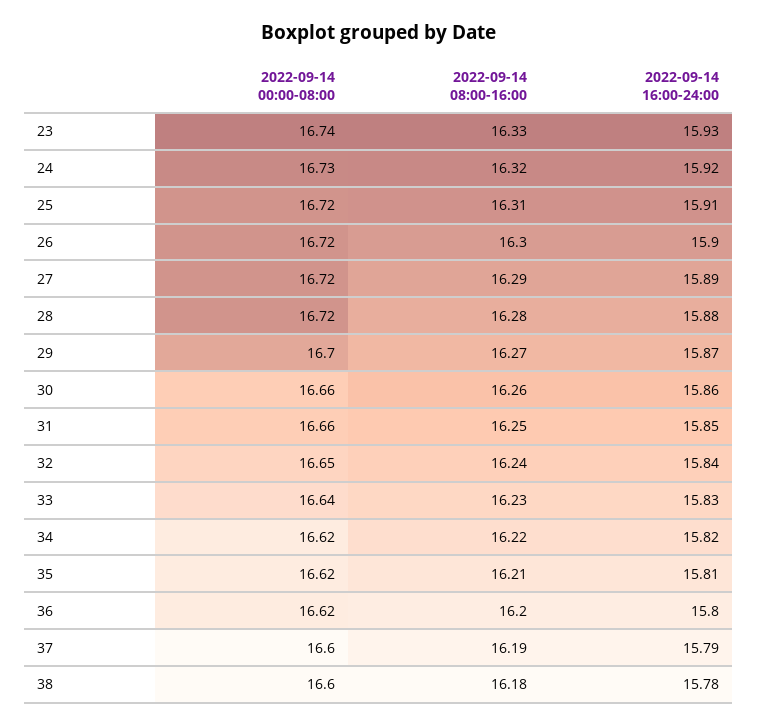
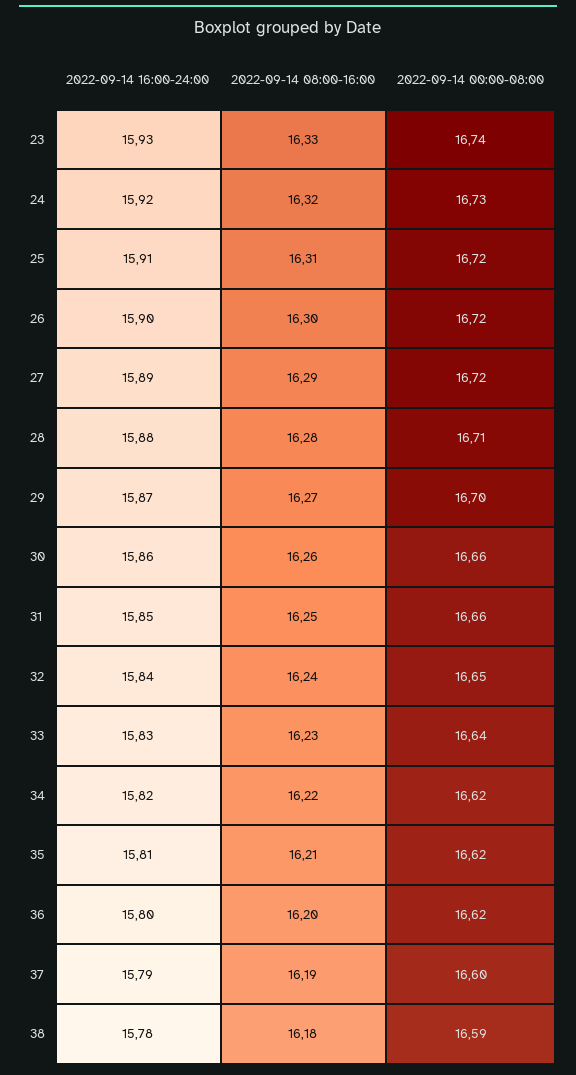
2022-09-14 00:00-08:00, 28: 16.72 -> 16.71
2022-09-14 00:00-08:00, 38: 16.6 -> 16.59

